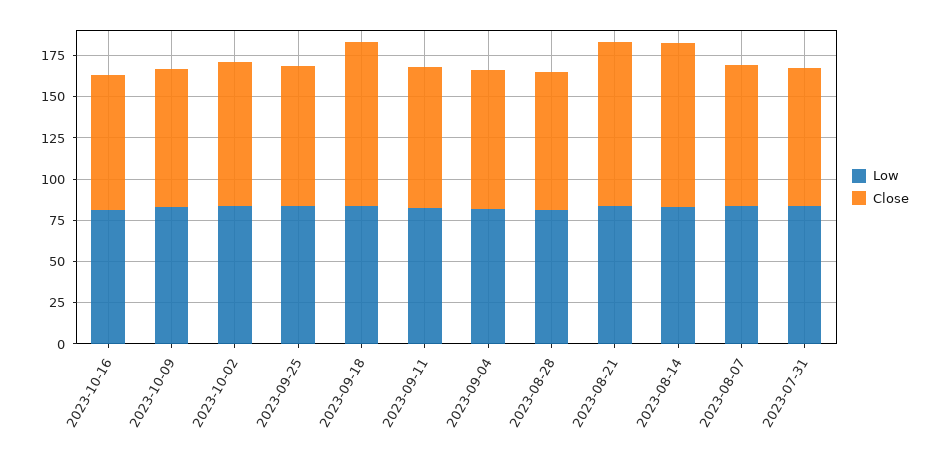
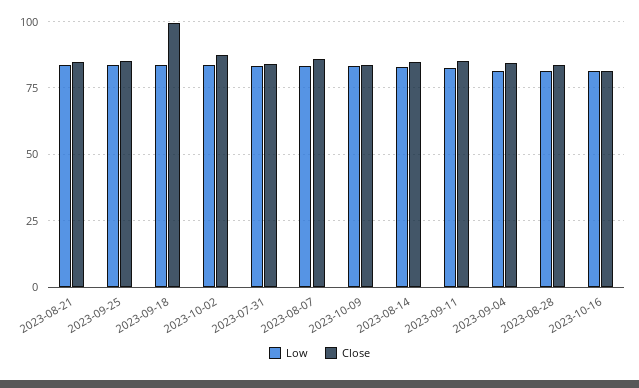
Close, 2023-08-21: 100 -> 85
Close, 2023-08-14: 100 -> 85

